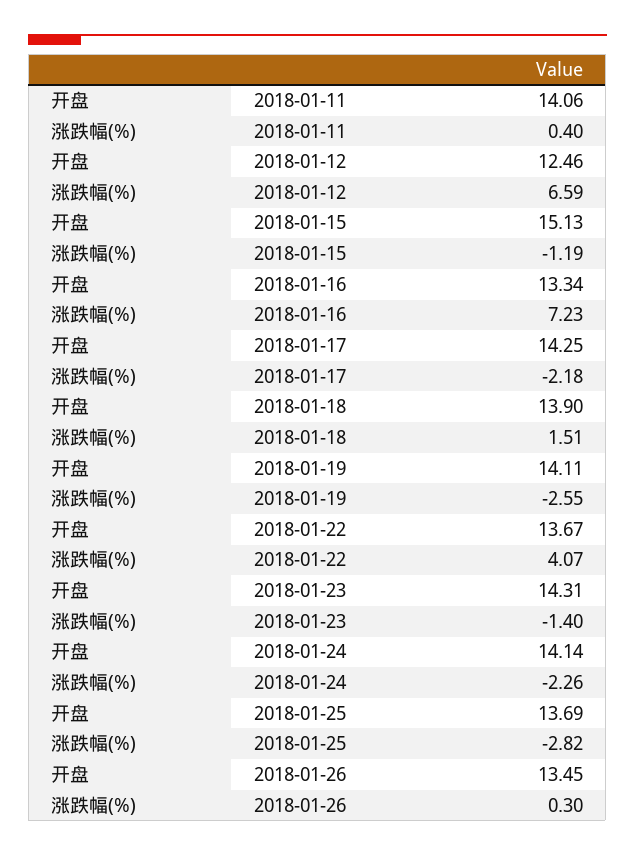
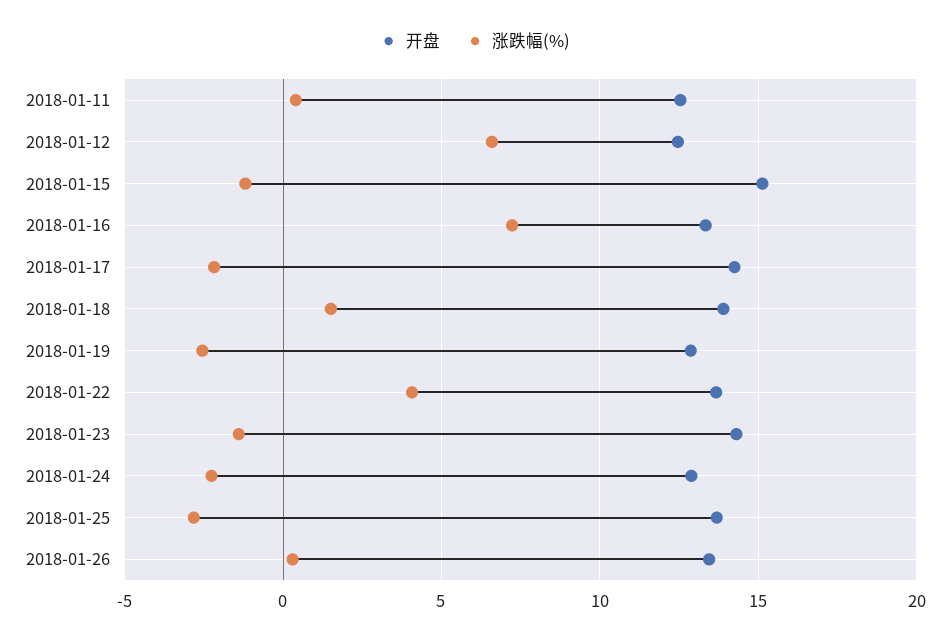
开盘, 2018-01-11: 14.06 -> 12.5
开盘, 2018-01-19: 14.11 -> 13
开盘, 2018-01-24: 14.14 -> 13

